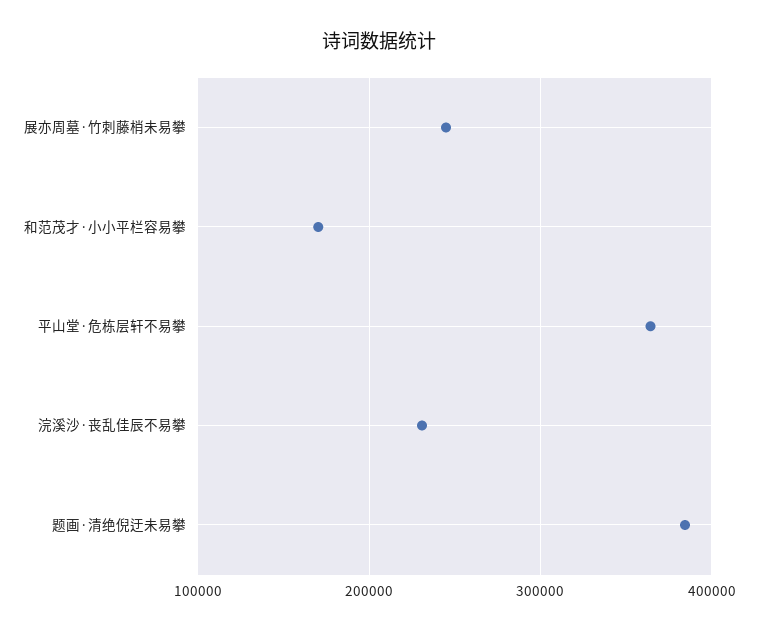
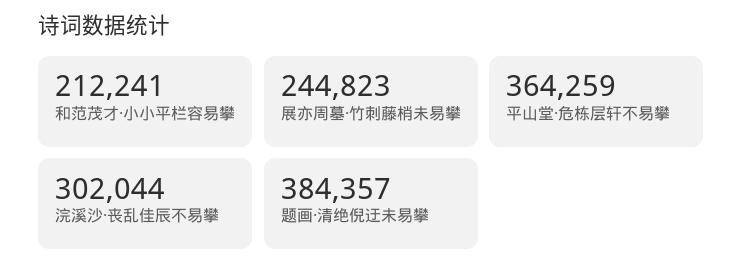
和范茂才·小小平栏容易攀: 170000 -> 212241
浣溪沙·丧乱佳辰不易攀: 230000 -> 302044

